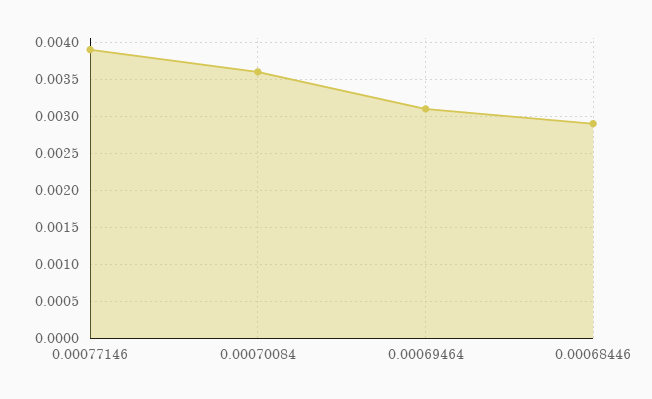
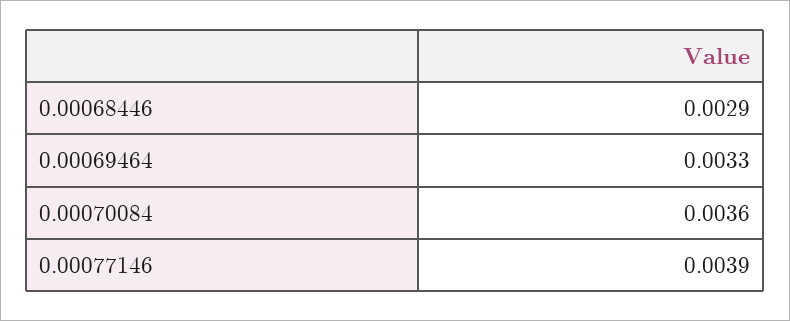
0.00069464: 0.0031 -> 0.0033

